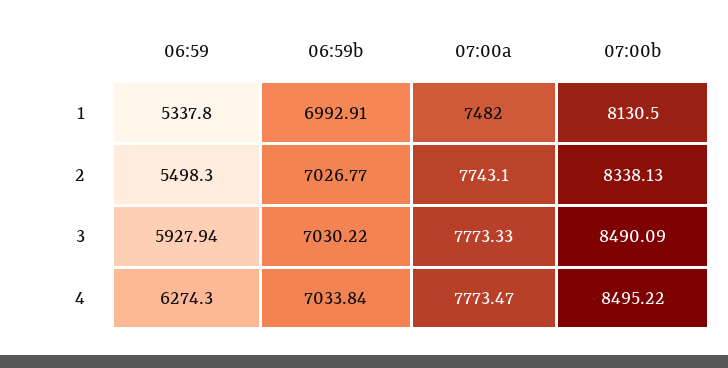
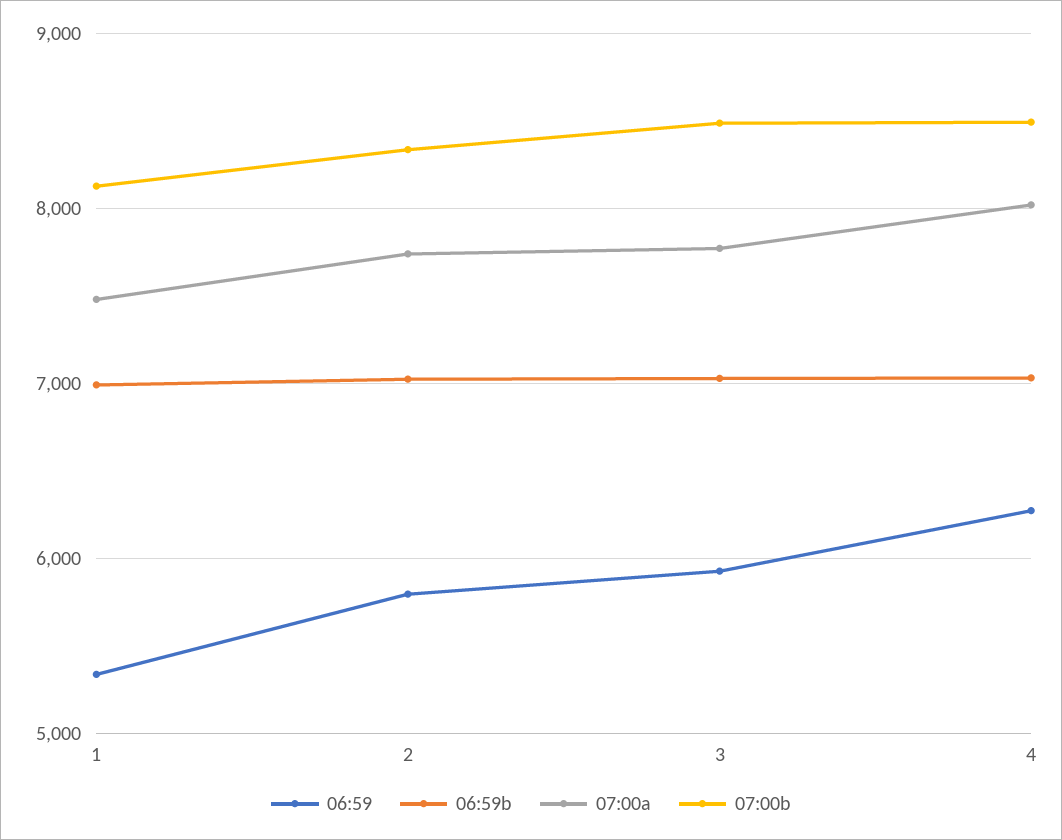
06:59, 2: 5498.3 -> 5800
07:00a, 4: 7773.47 -> 8000

